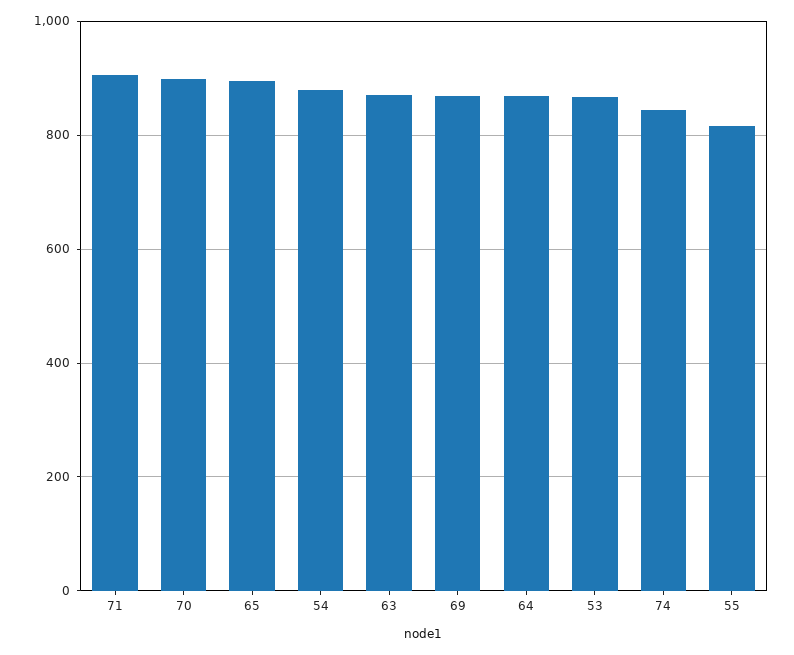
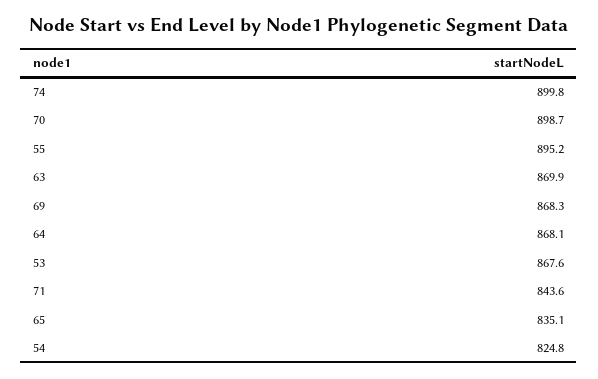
71: 900 -> 843.6
65: 900 -> 835.1
54: 880 -> 824.8
74: 840 -> 899.8
55: 820 -> 895.2

